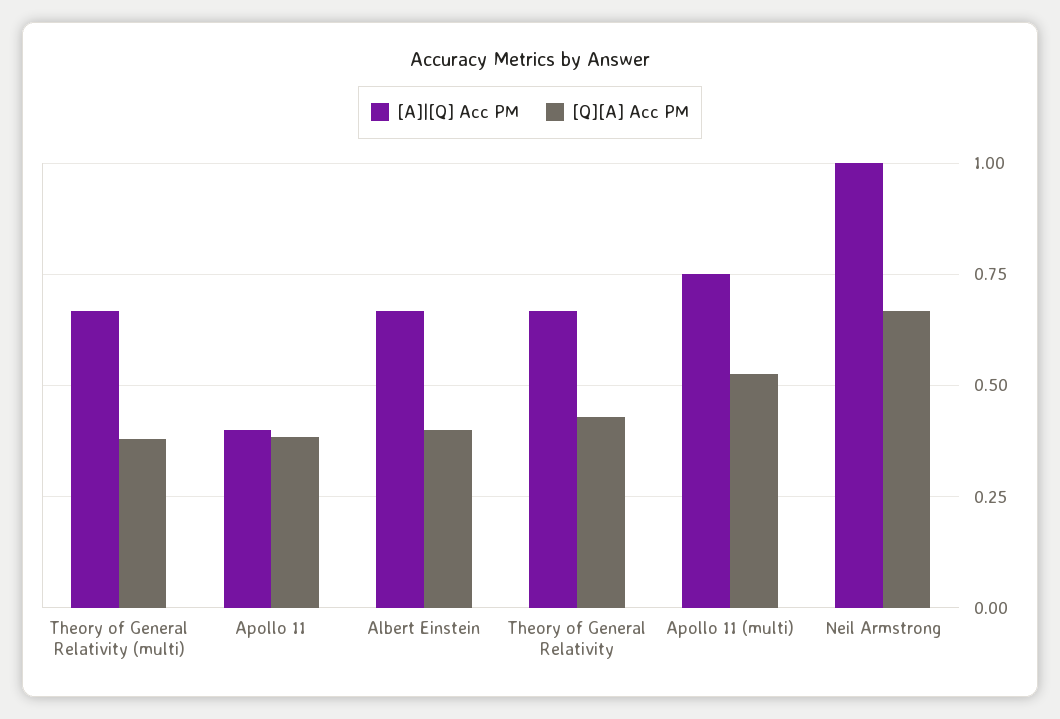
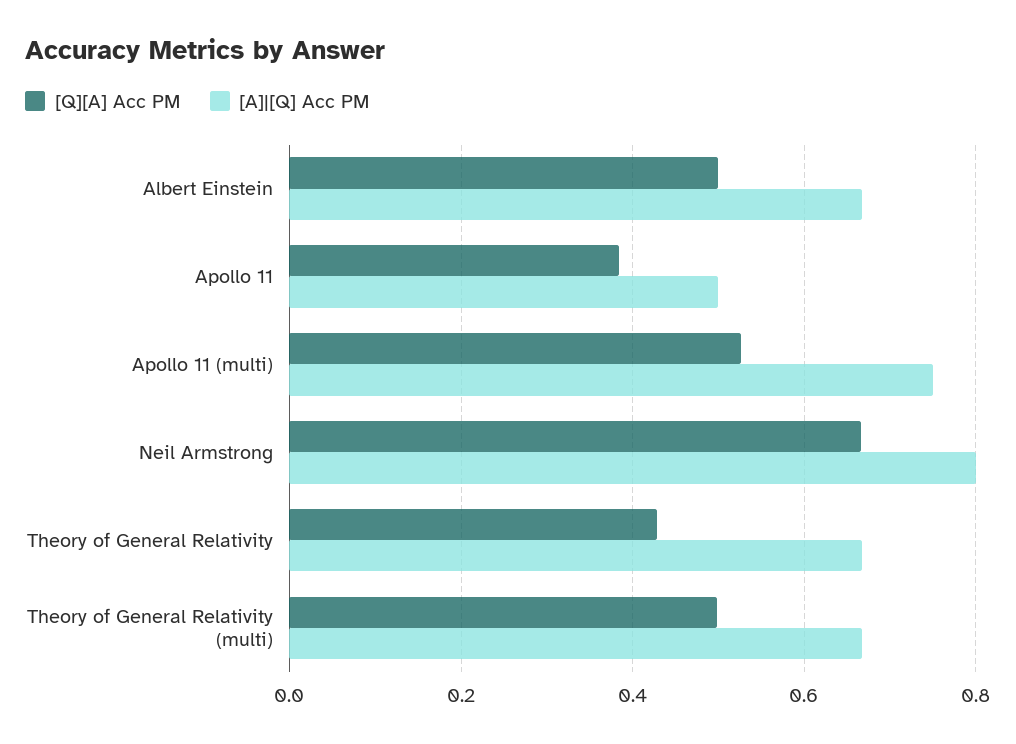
[Q][A] Acc PM, Theory of General Relativity (multi): 0.375 -> 0.5
[A]|[Q] Acc PM, Apollo 11: 0.4 -> 0.5
[Q][A] Acc PM, Albert Einstein: 0.4 -> 0.5
[A]|[Q] Acc PM, Neil Armstrong: 1 -> 0.8

